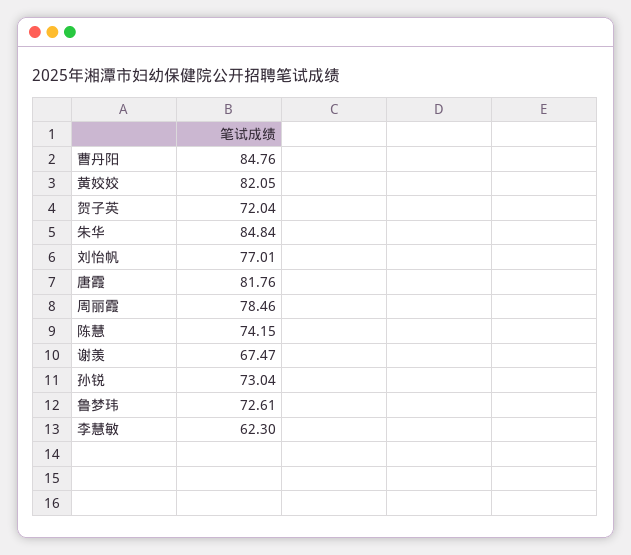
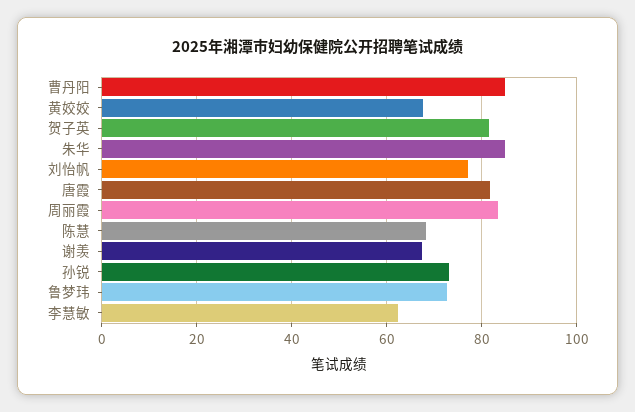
黄姣姣: 82.05 -> 68
贺子英: 72.04 -> 82
周丽霞: 78.46 -> 84
陈慧: 74.15 -> 68

